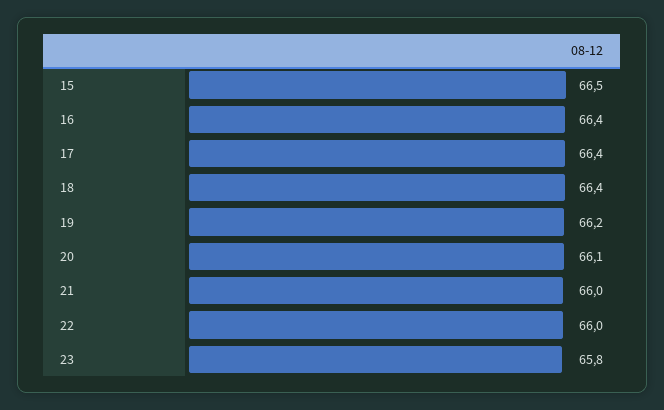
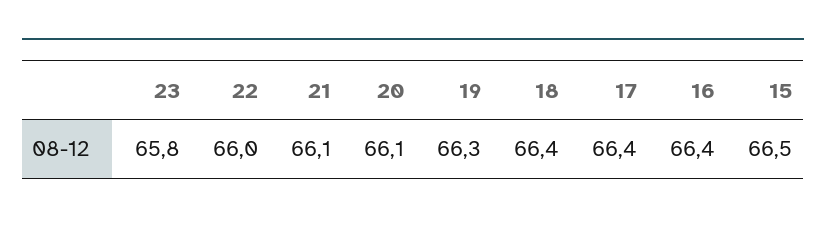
19: 66.2 -> 66.3
21: 66 -> 66.1

